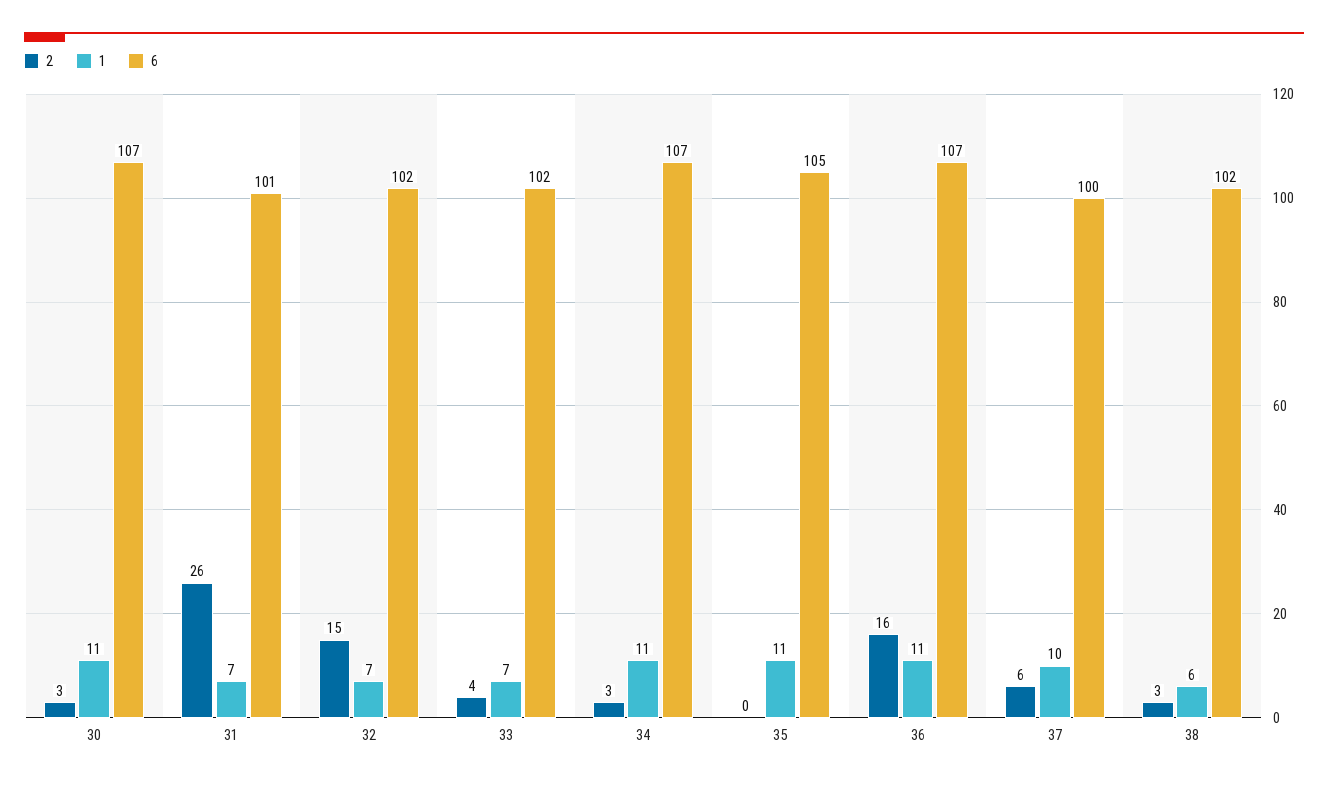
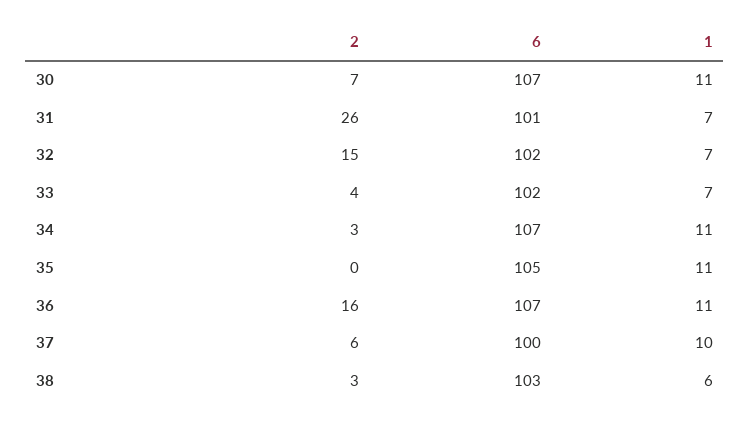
2, 30: 3 -> 7
6, 38: 102 -> 103

